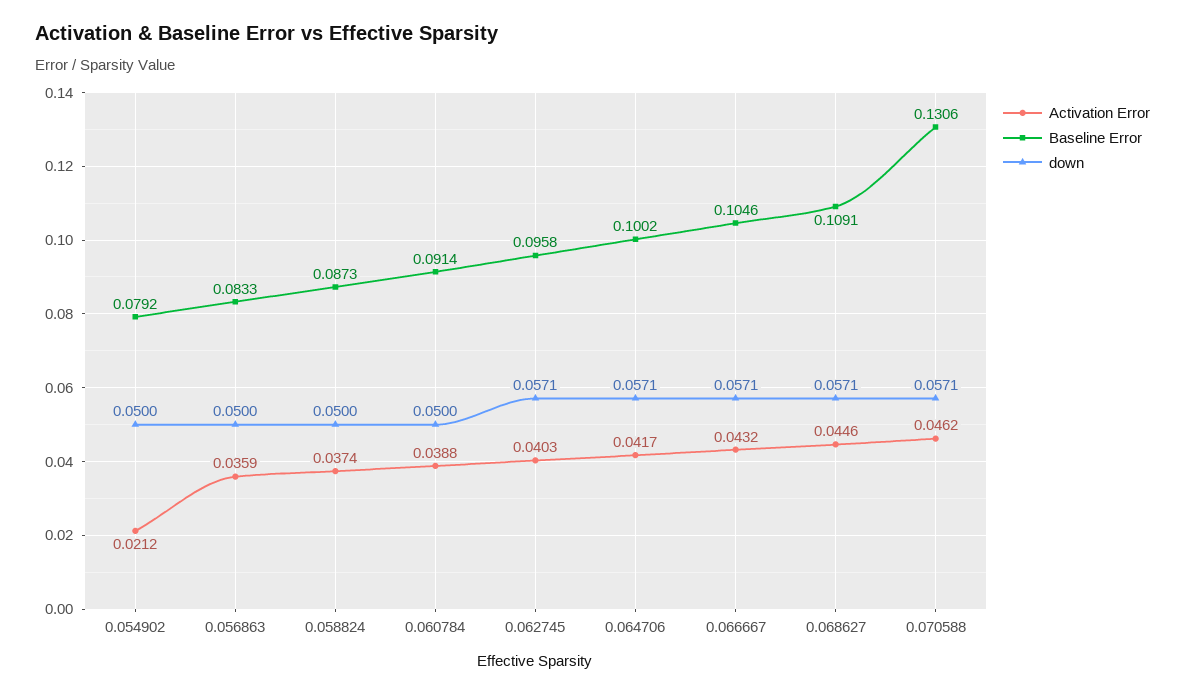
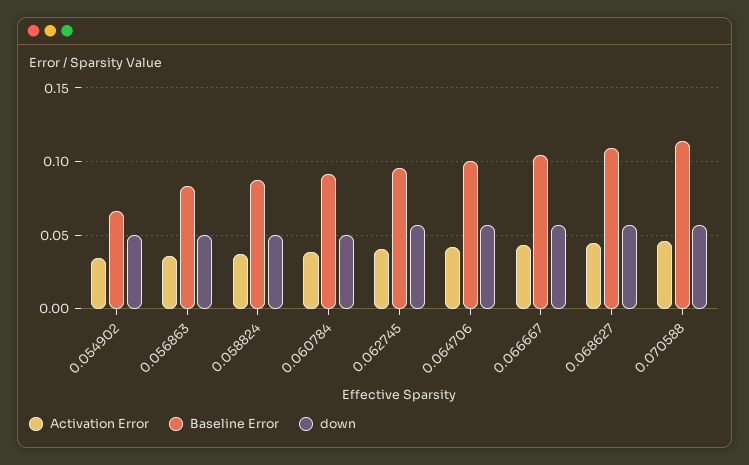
Activation Error, 0.054902: 0.0212 -> 0.035
Baseline Error, 0.054902: 0.0792 -> 0.065
Baseline Error, 0.070588: 0.1306 -> 0.115

